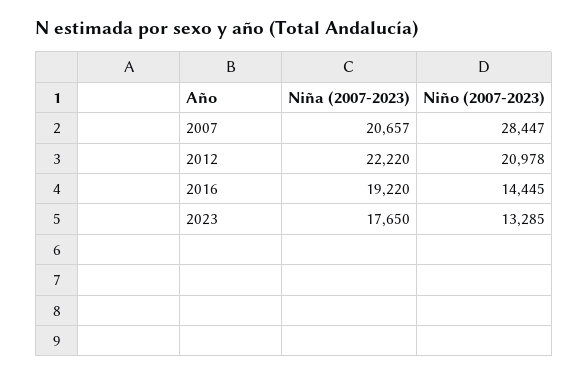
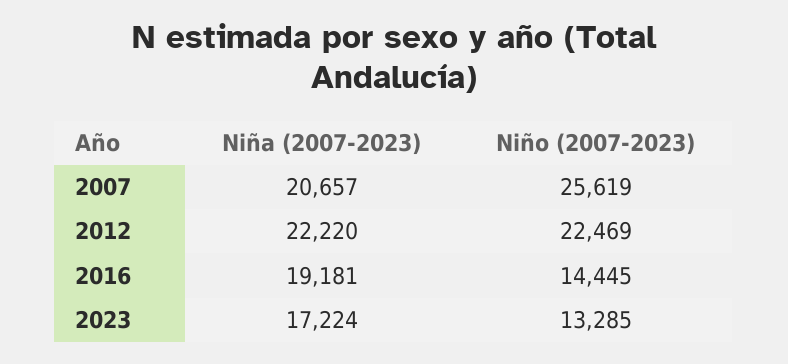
Niño (2007-2023), 2007: 28447 -> 25619
Niño (2007-2023), 2012: 20978 -> 22469
Niña (2007-2023), 2016: 19220 -> 19181
Niña (2007-2023), 2023: 17650 -> 17224

